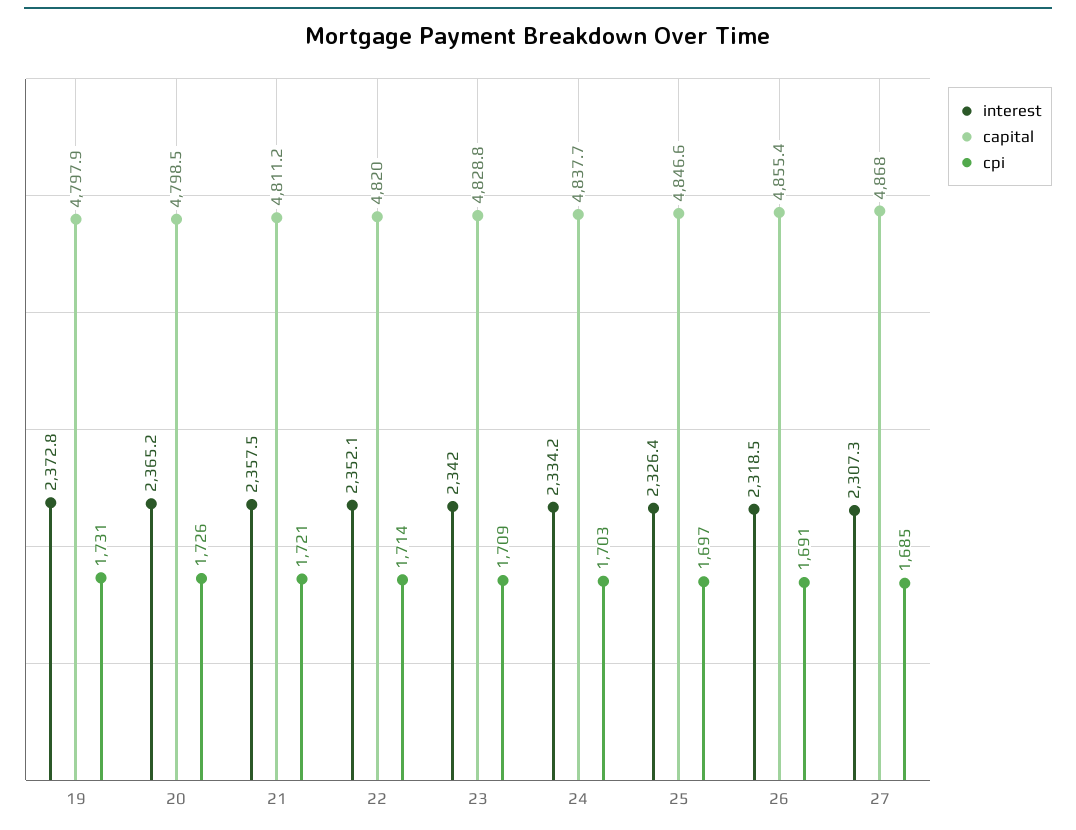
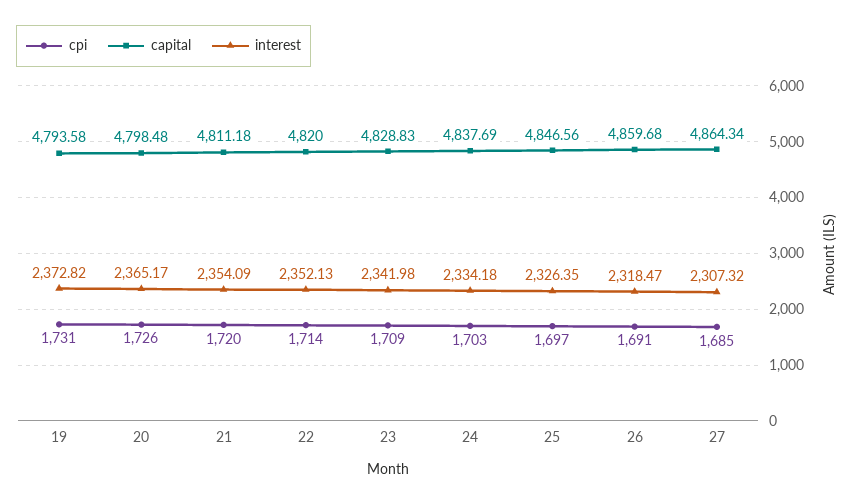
capital, 19: 4797.9 -> 4793.58
interest, 21: 2357.5 -> 2354.09
cpi, 21: 1721 -> 1720
capital, 26: 4855.4 -> 4859.68
capital, 27: 4868 -> 4864.34

